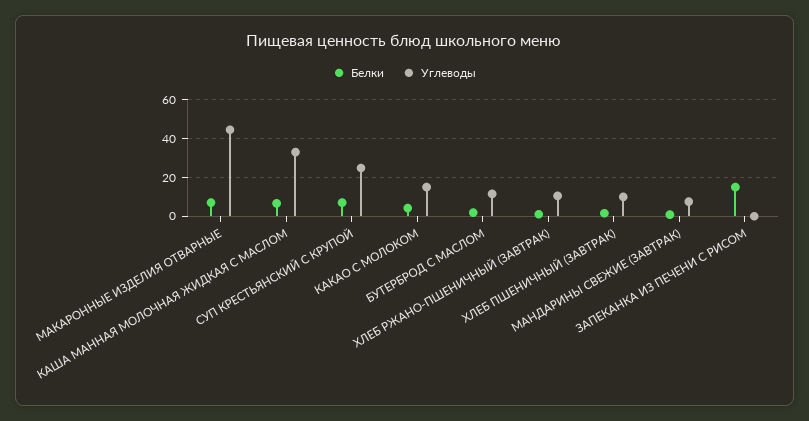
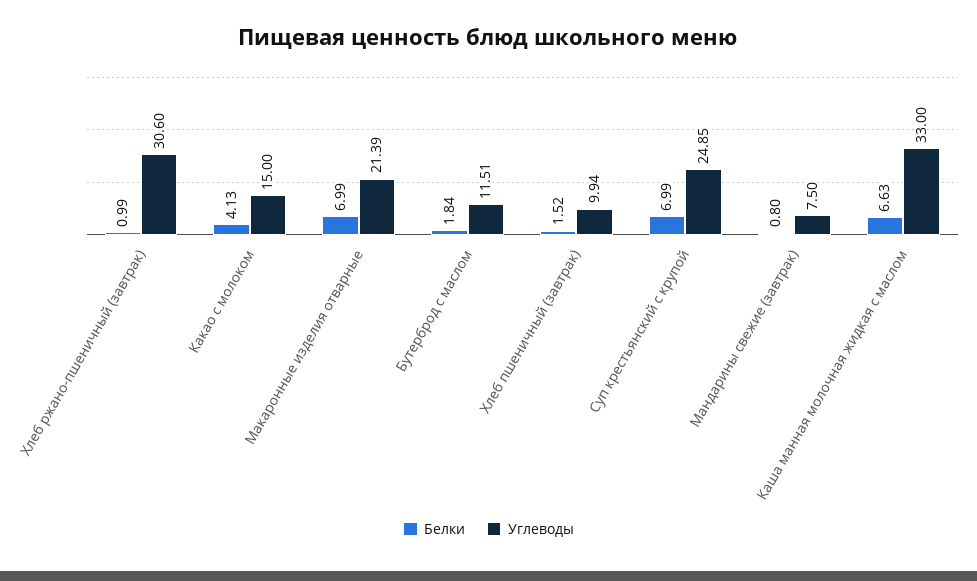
Углеводы, МАКАРОННЫЕ ИЗДЕЛИЯ ОТВАРНЫЕ: 45 -> 21.39
Углеводы, ХЛЕБ РЖАНО-ПШЕНИЧНЫЙ (ЗАВТРАК): 10 -> 30.6
Белки, ЗАПЕКАНКА ИЗ ПЕЧЕНИ С РИСОМ: 15 -> none
Углеводы, ЗАПЕКАНКА ИЗ ПЕЧЕНИ С РИСОМ: 0 -> none

